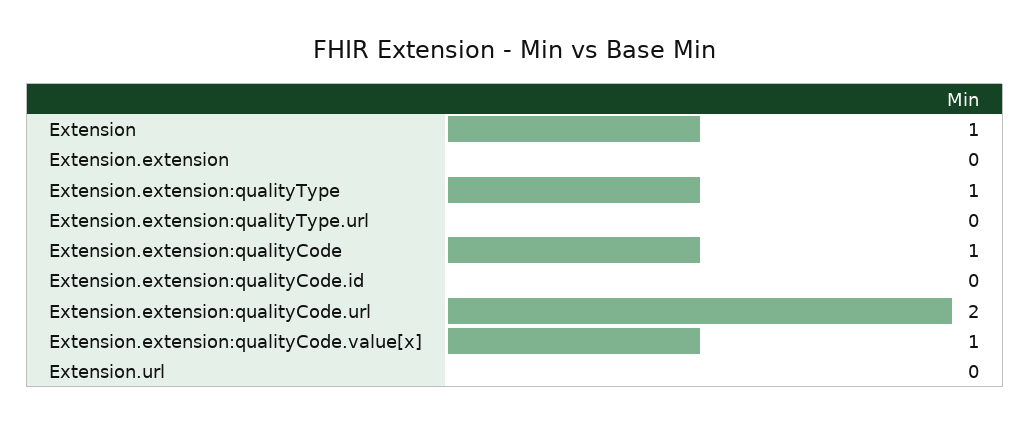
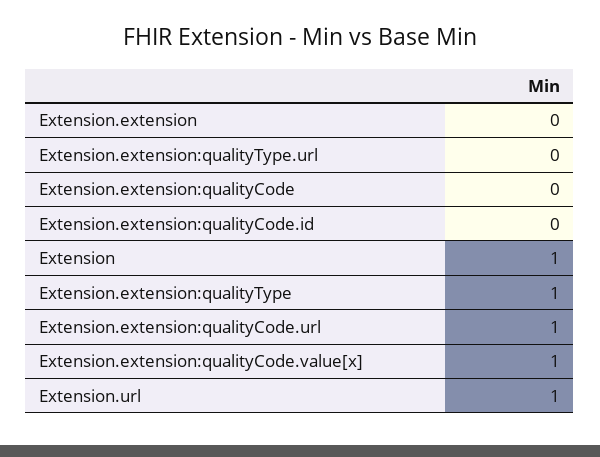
Extension.extension:qualityCode: 1 -> 0
Extension.extension:qualityCode.url: 2 -> 1
Extension.url: 0 -> 1

